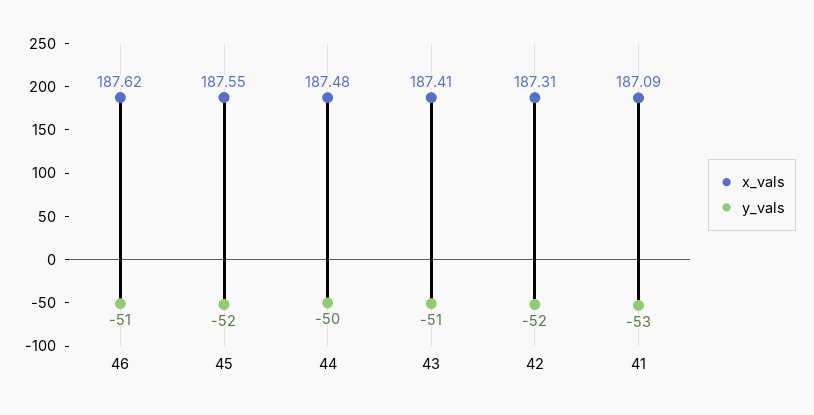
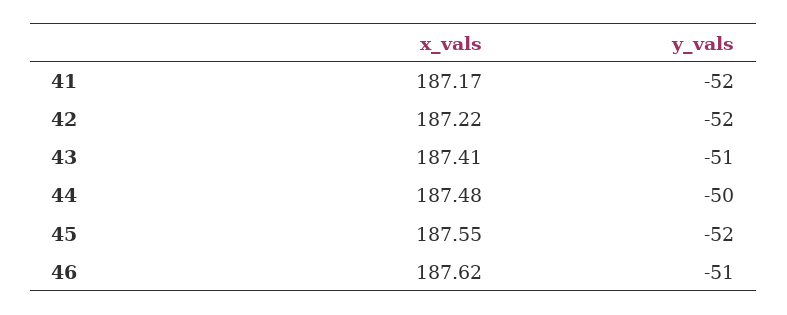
x_vals, 42: 187.31 -> 187.22
x_vals, 41: 187.09 -> 187.17
y_vals, 41: -53 -> -52

